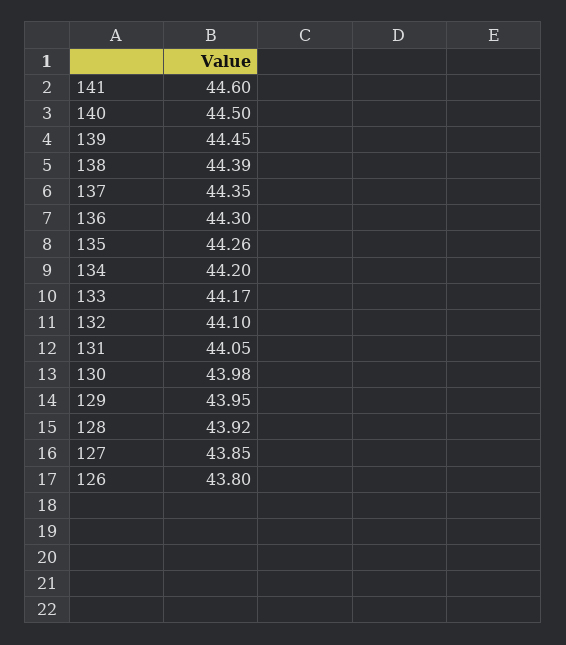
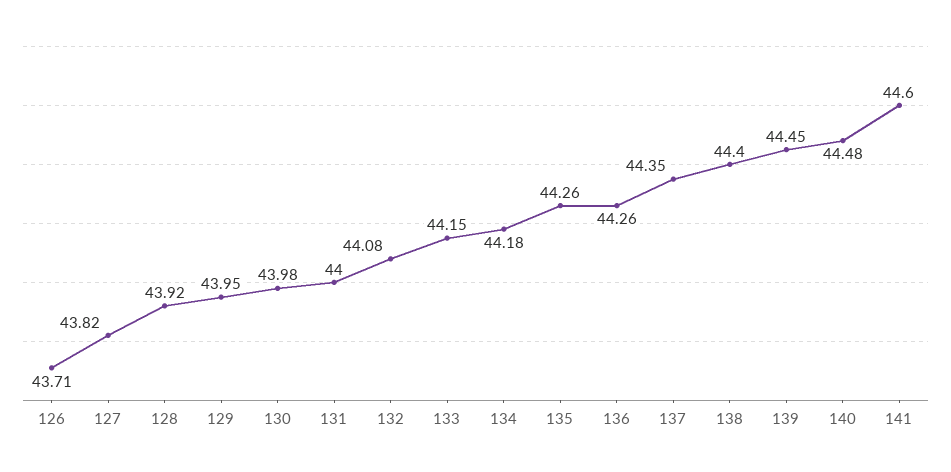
140: 44.5 -> 44.48
138: 44.39 -> 44.4
136: 44.3 -> 44.26
134: 44.2 -> 44.18
133: 44.17 -> 44.15
132: 44.1 -> 44.08
131: 44.05 -> 44
127: 43.85 -> 43.82
126: 43.8 -> 43.71

